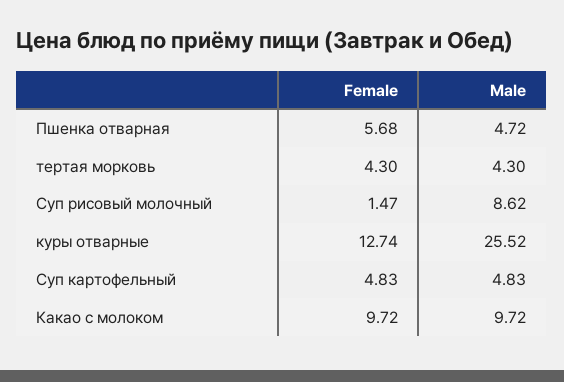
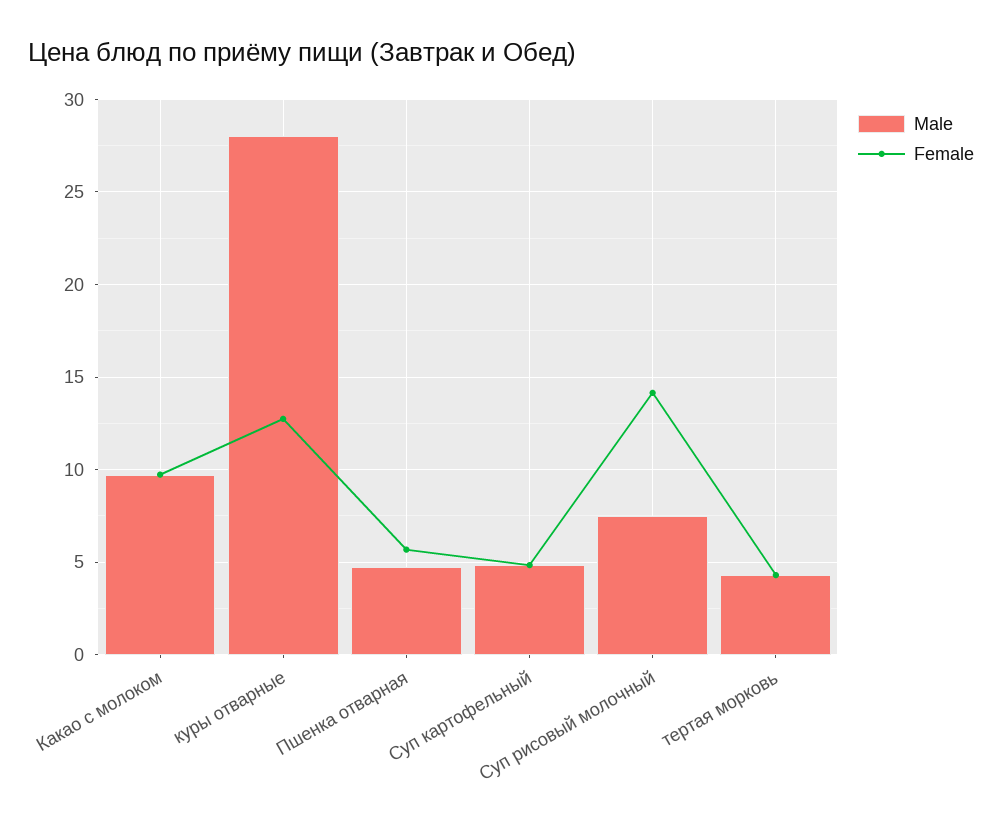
Female, Суп рисовый молочный: 1.47 -> 14
Male, Суп рисовый молочный: 8.62 -> 7.5
Male, куры отварные: 25.52 -> 28

